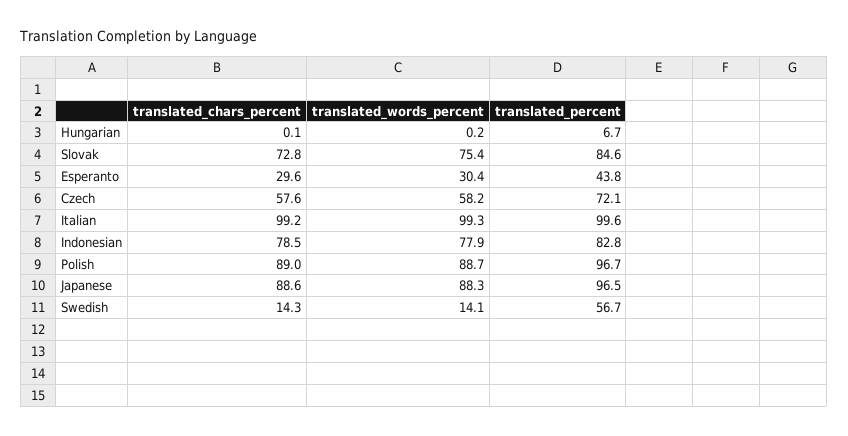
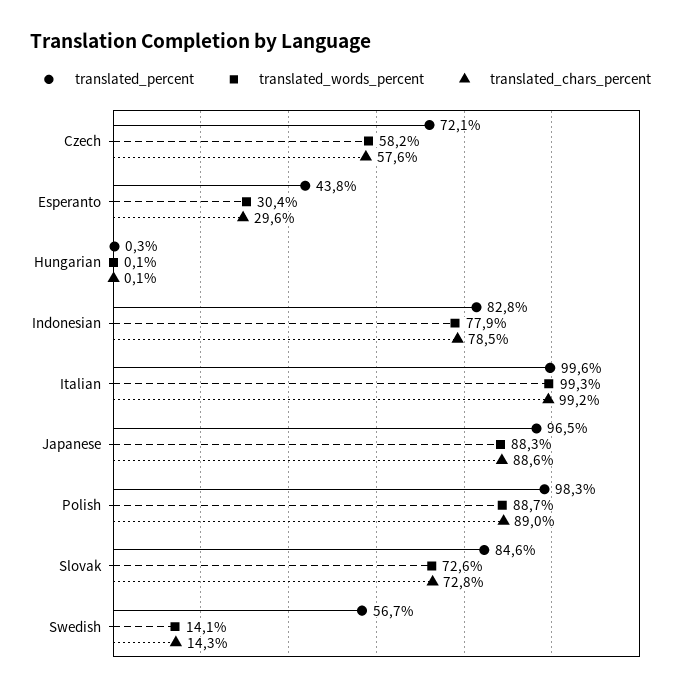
translated_words_percent, Hungarian: 0.2 -> 0.1
translated_percent, Hungarian: 6.7 -> 0.3
translated_words_percent, Slovak: 75.4 -> 72.6
translated_percent, Polish: 96.7 -> 98.3

